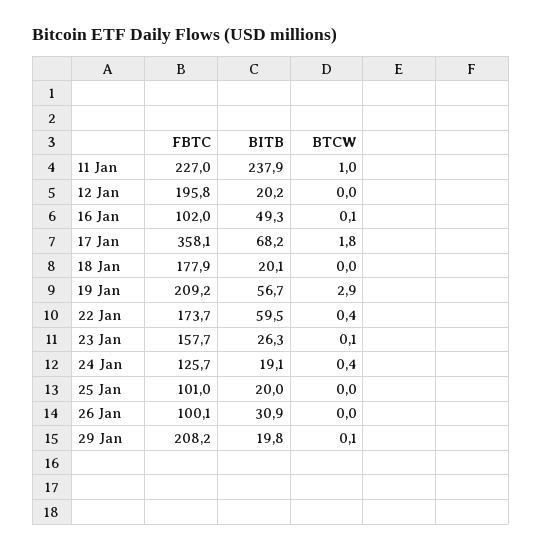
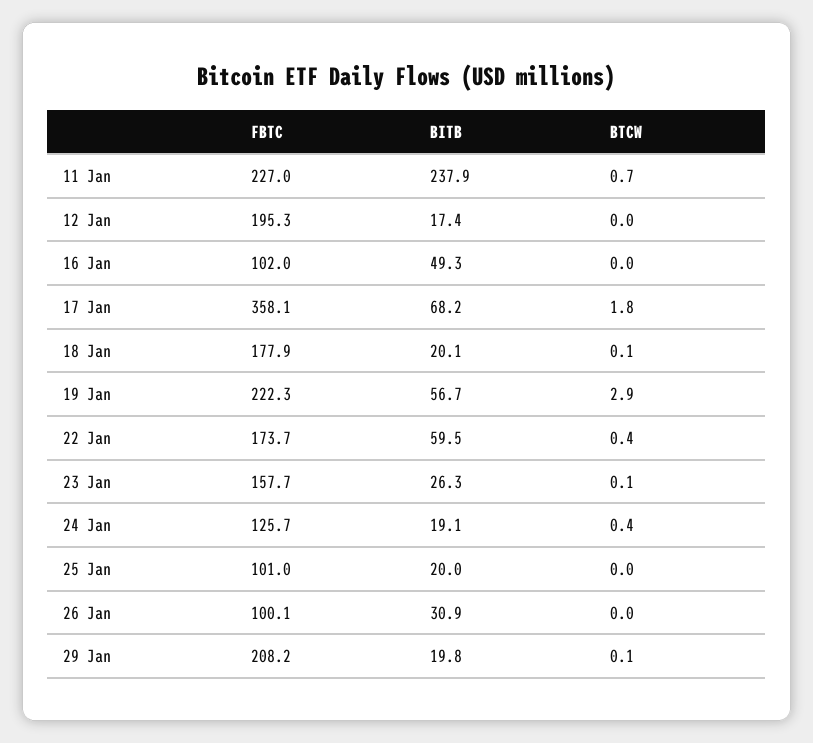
BTCW, 11 Jan: 1 -> 0.7
FBTC, 12 Jan: 195.8 -> 195.3
BITB, 12 Jan: 20.2 -> 17.4
BTCW, 16 Jan: 0.1 -> 0
BTCW, 18 Jan: 0 -> 0.1
FBTC, 19 Jan: 209.2 -> 222.3

